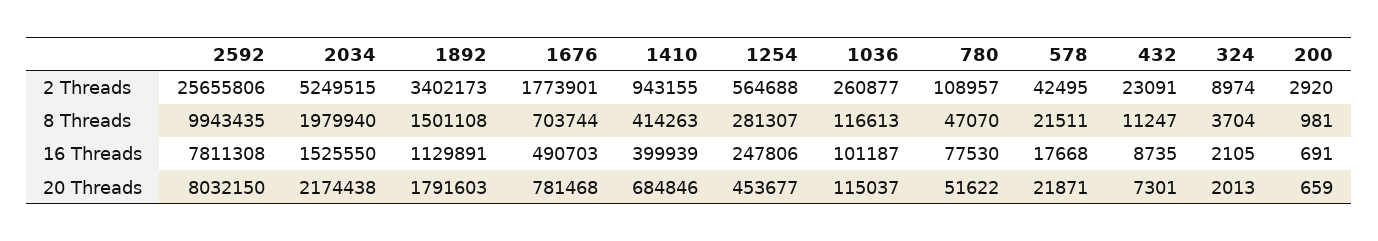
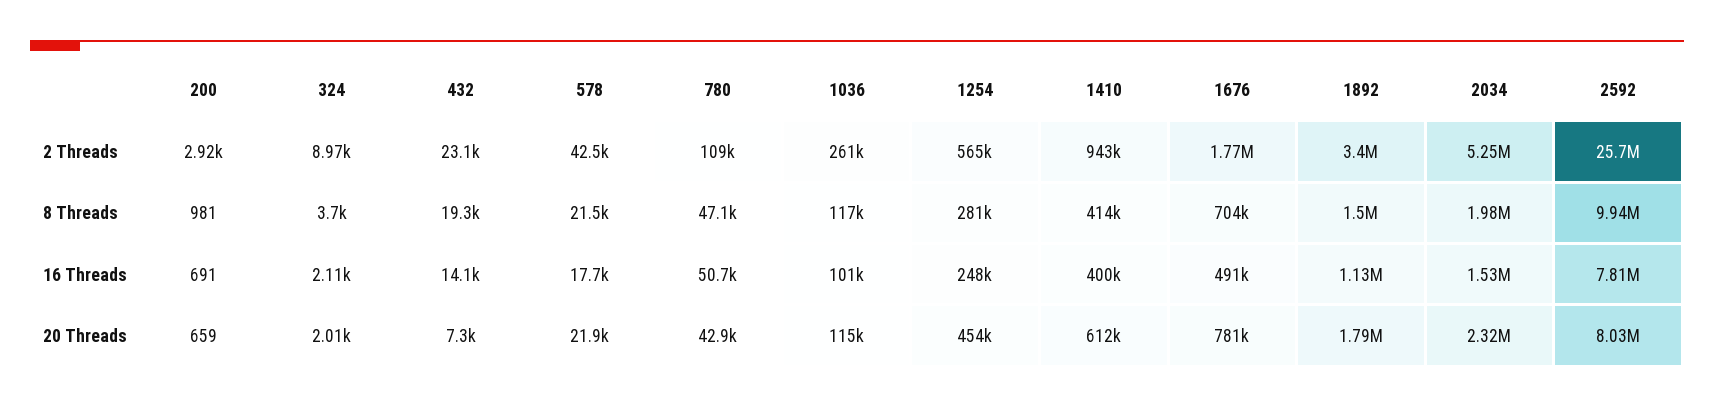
432, 8 Threads: 11247 -> 19300
780, 16 Threads: 77530 -> 50700
432, 16 Threads: 8735 -> 14100
2034, 20 Threads: 2174438 -> 2320000
1410, 20 Threads: 684846 -> 612000
780, 20 Threads: 51622 -> 42900

